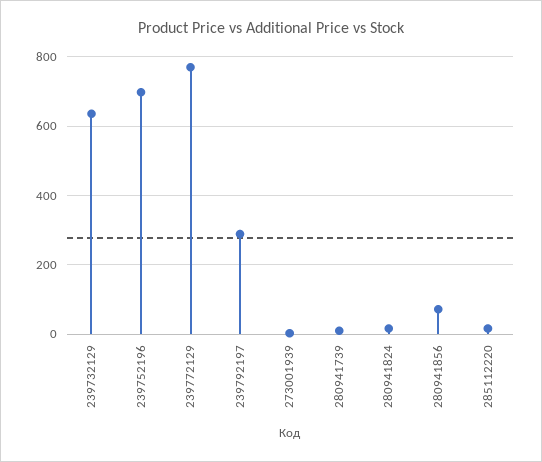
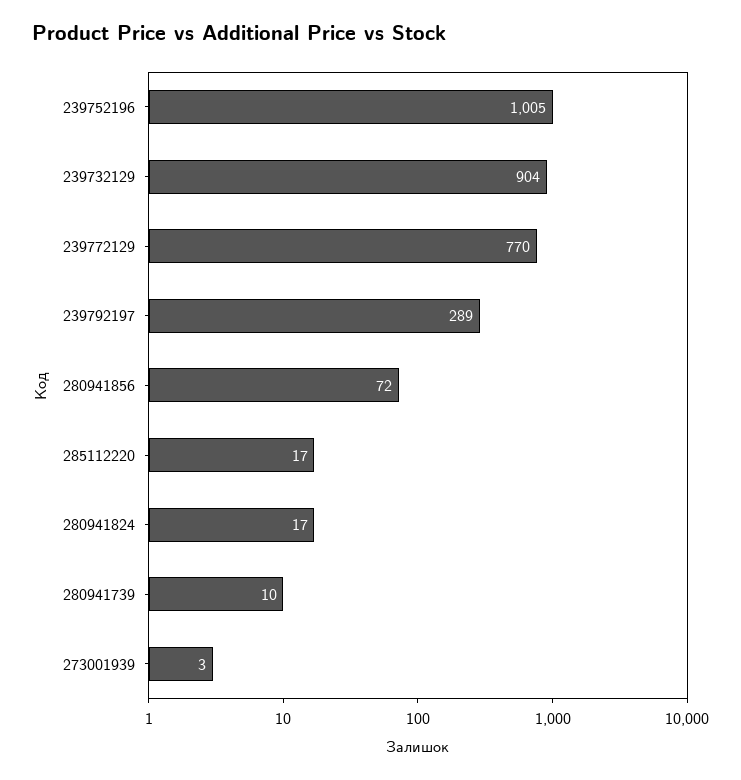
239732129: 640 -> 904
239752196: 700 -> 1005

